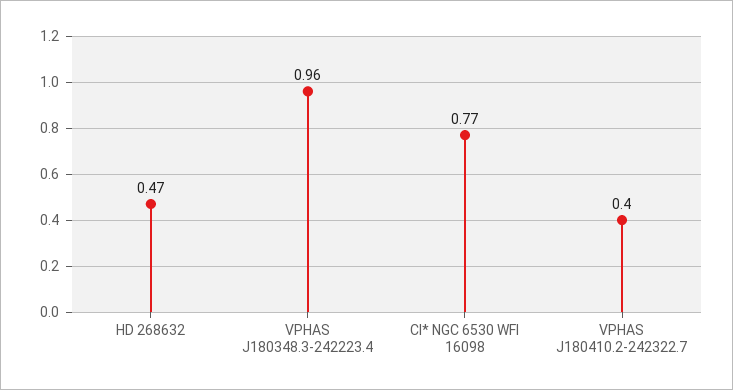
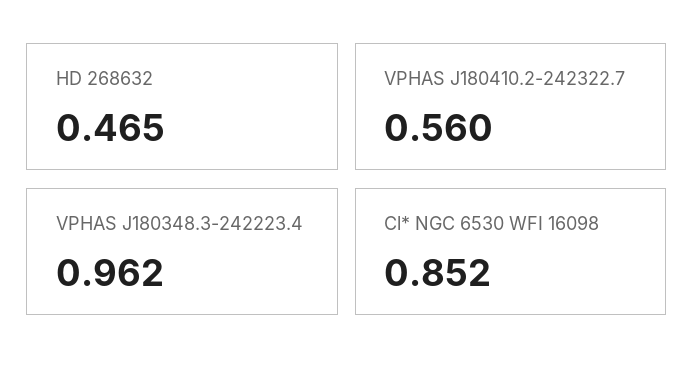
Cl* NGC 6530 WFI 16098: 0.77 -> 0.852
VPHAS J180410.2-242322.7: 0.4 -> 0.56

